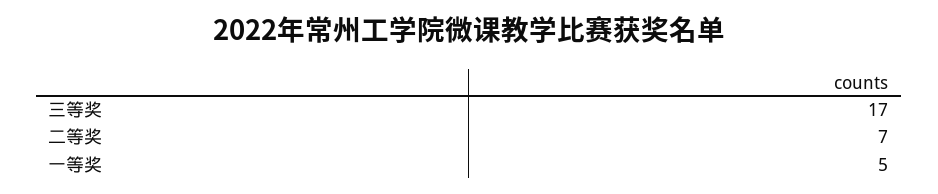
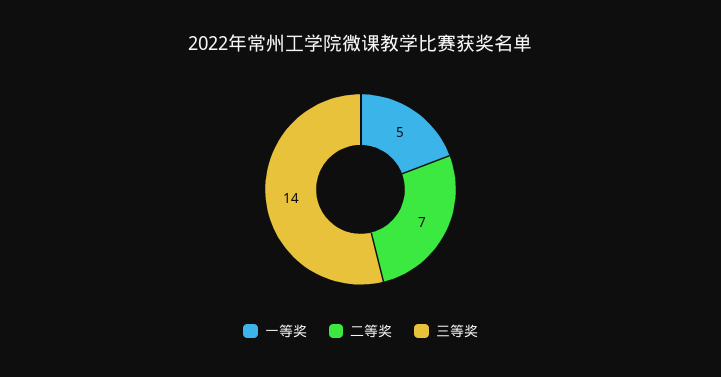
三等奖: 17 -> 14

